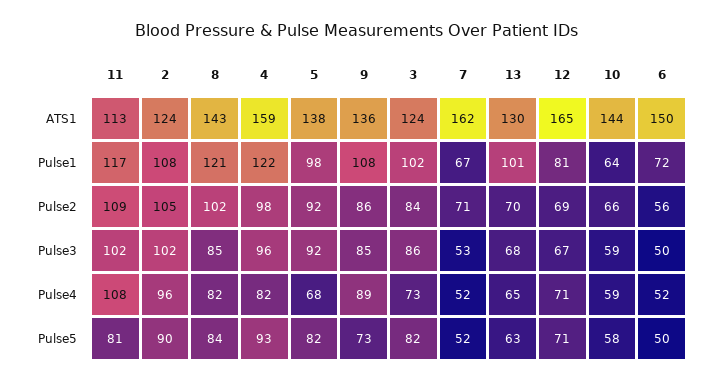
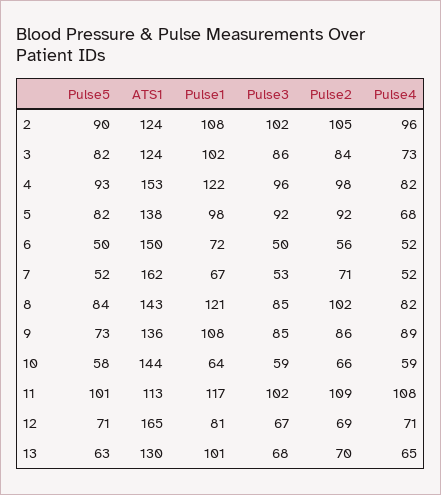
4, ATS1: 159 -> 153
11, Pulse5: 81 -> 101

